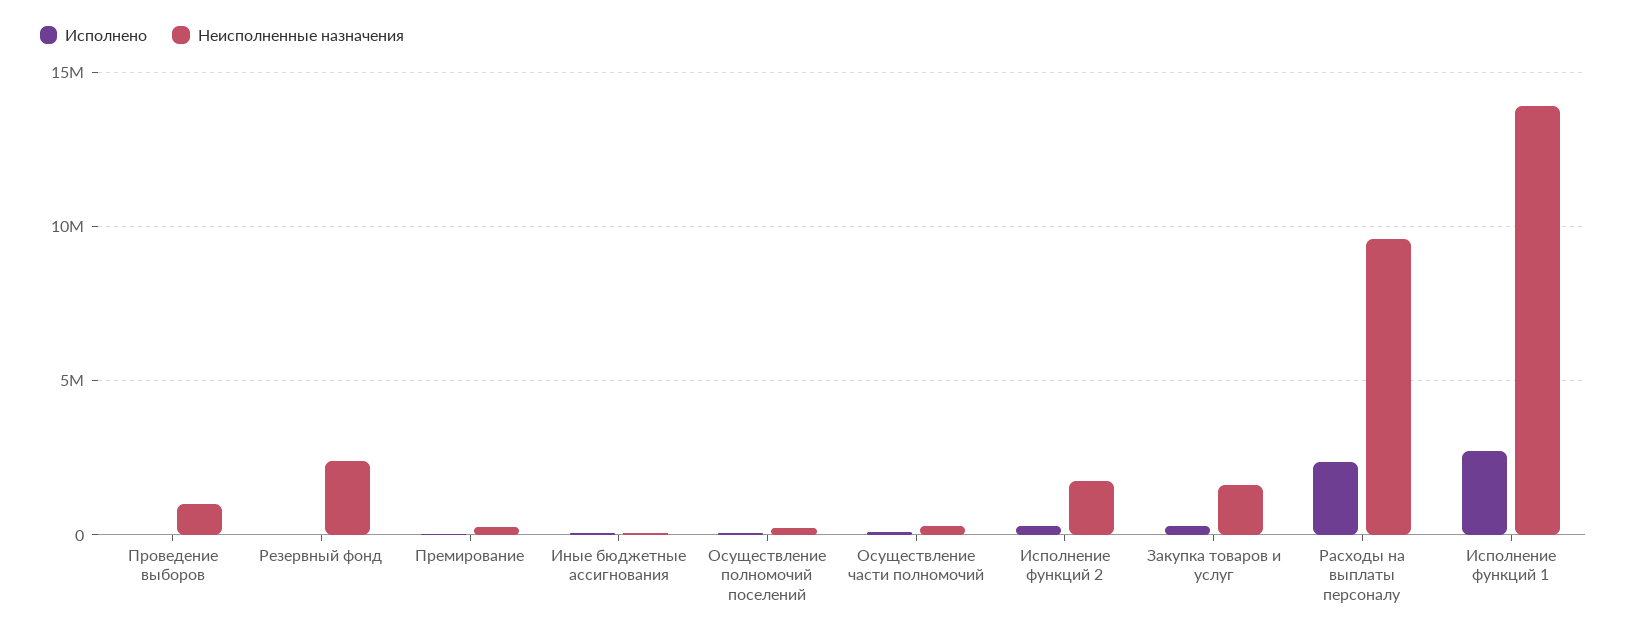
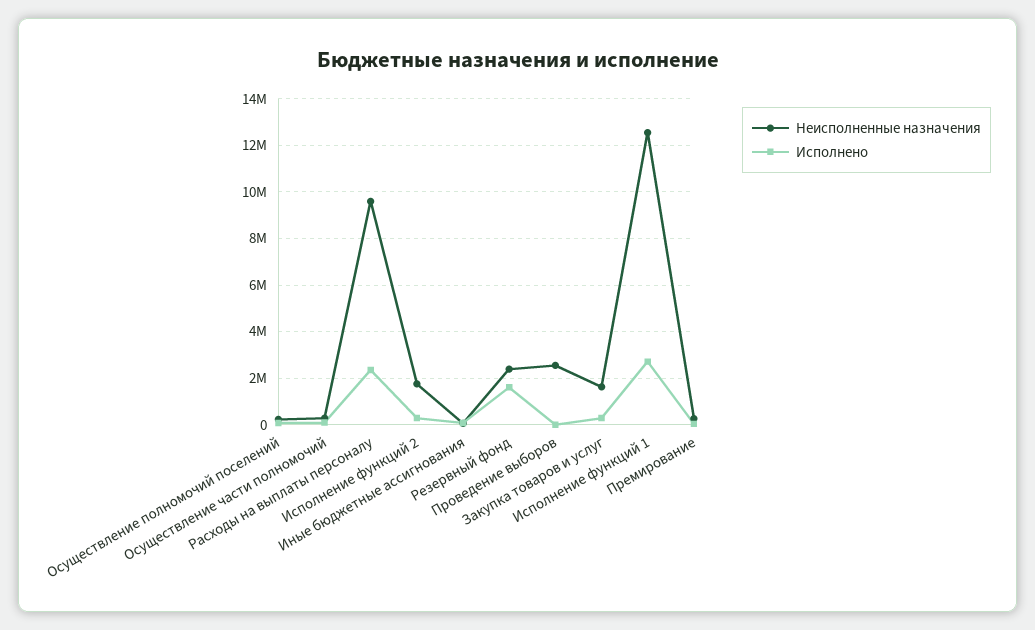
Неисполненные назначения, Проведение выборов: 1000000 -> 2500000
Исполнено, Резервный фонд: 0 -> 1500000
Неисполненные назначения, Исполнение функций 1: 14000000 -> 12500000

